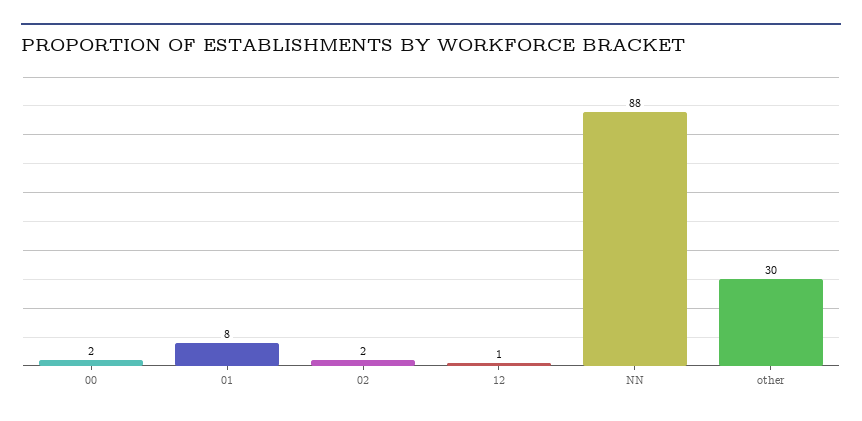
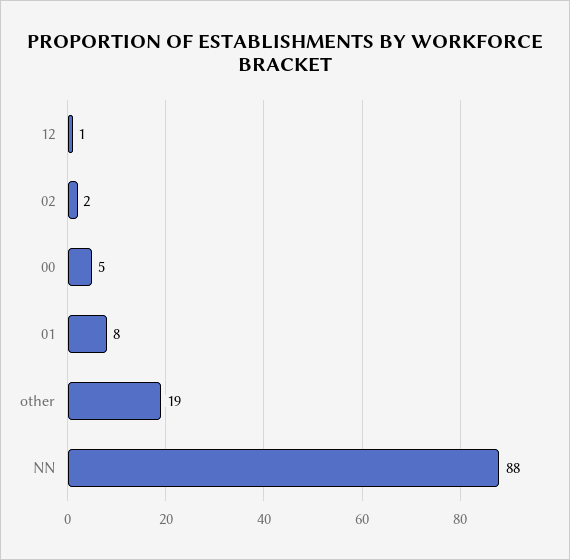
00: 2 -> 5
other: 30 -> 19

